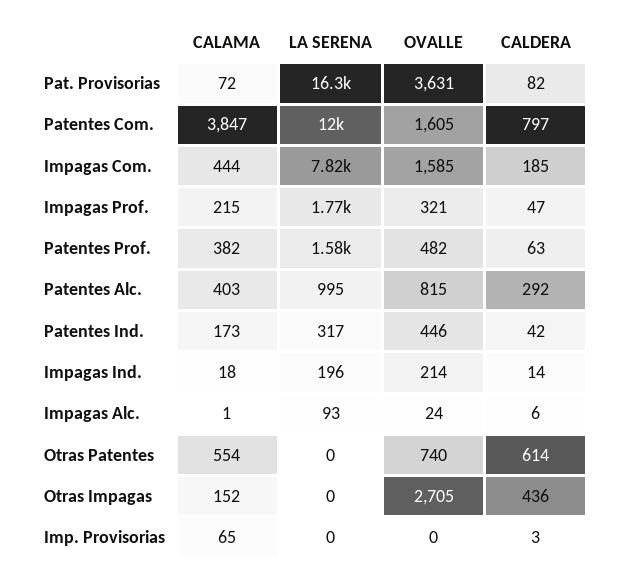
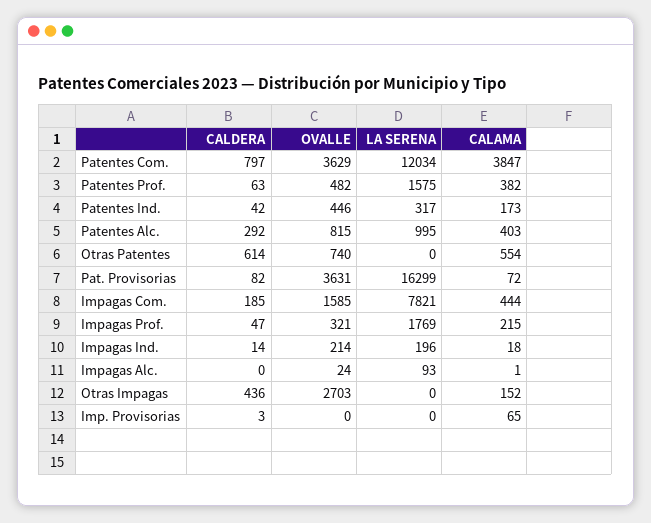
OVALLE, Patentes Com.: 1605 -> 3629
CALDERA, Impagas Alc.: 6 -> 0
OVALLE, Otras Impagas: 2705 -> 2703

